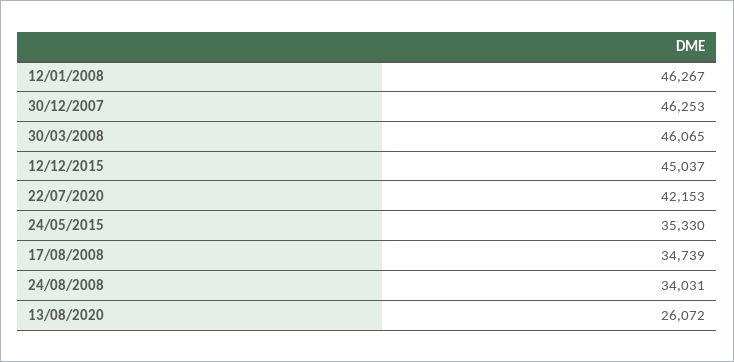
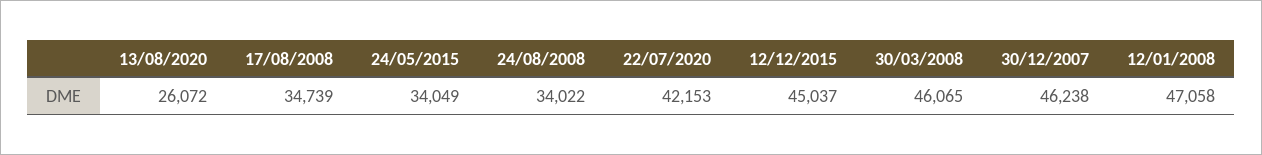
12/01/2008: 46267 -> 47058
30/12/2007: 46253 -> 46238
24/05/2015: 35330 -> 34049
24/08/2008: 34031 -> 34022

